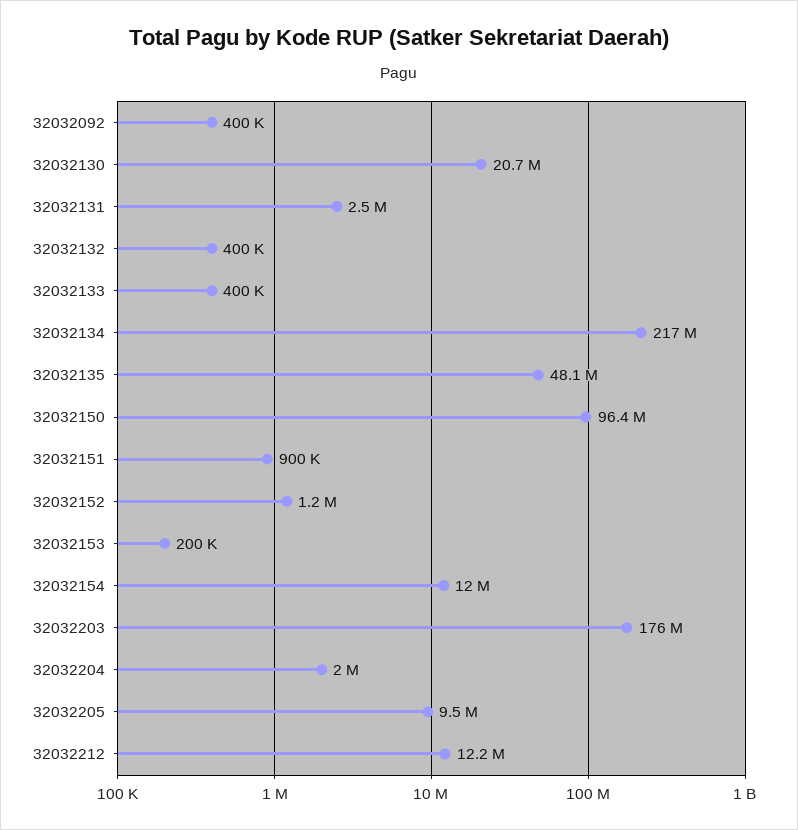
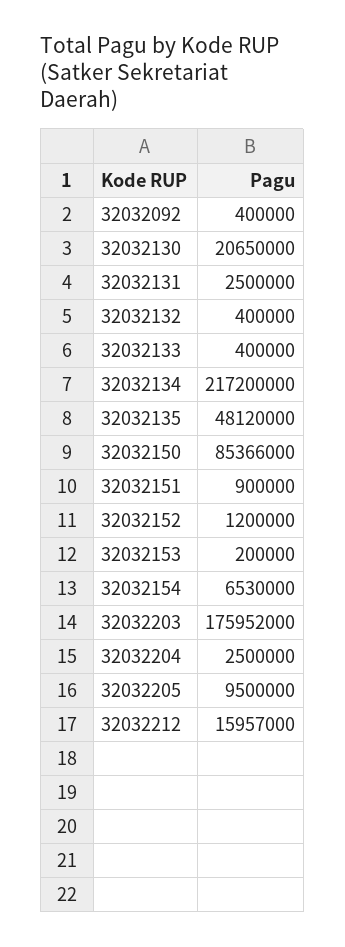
32032150: 96400000 -> 85366000
32032154: 12000000 -> 6530000
32032204: 2000000 -> 2500000
32032212: 12200000 -> 15957000

